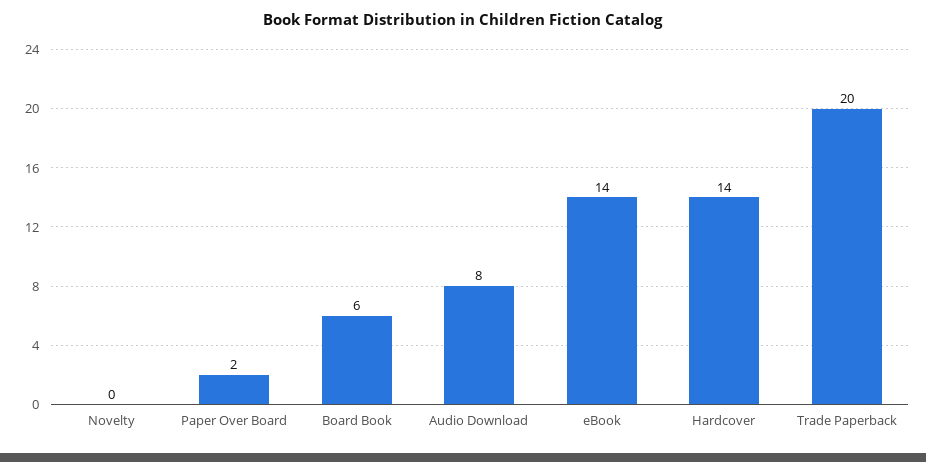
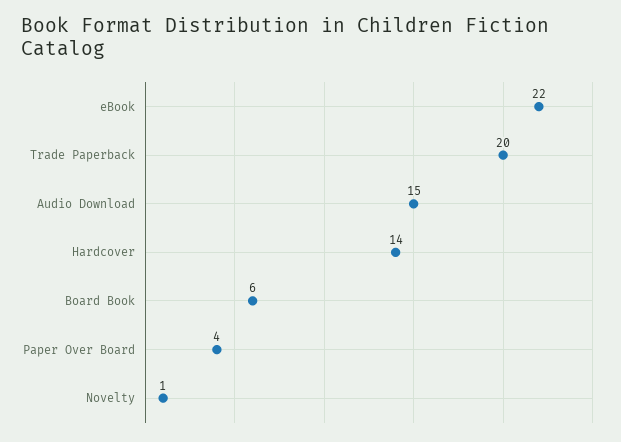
Novelty: 0 -> 1
Paper Over Board: 2 -> 4
Audio Download: 8 -> 15
eBook: 14 -> 22

